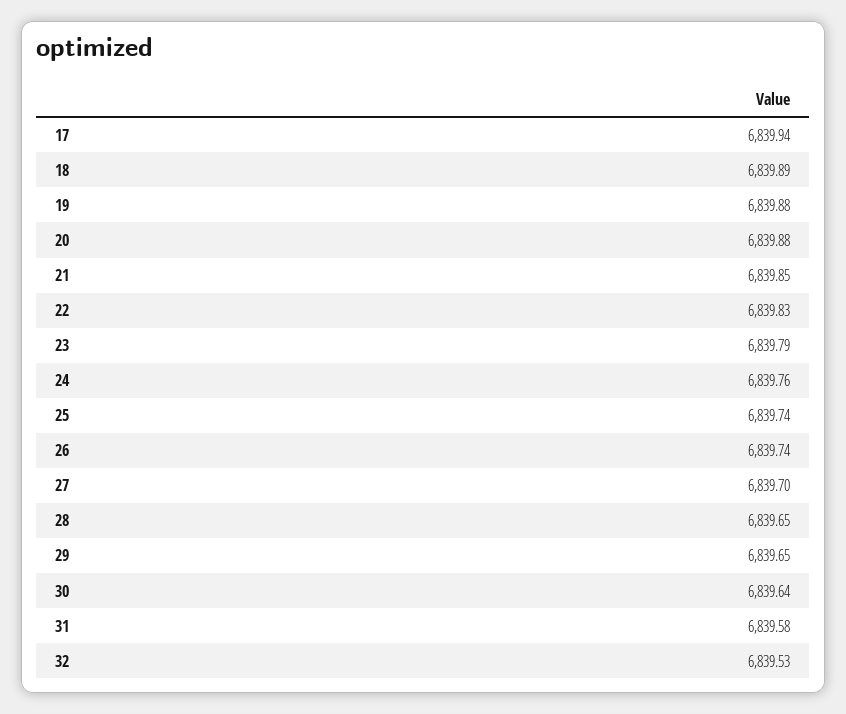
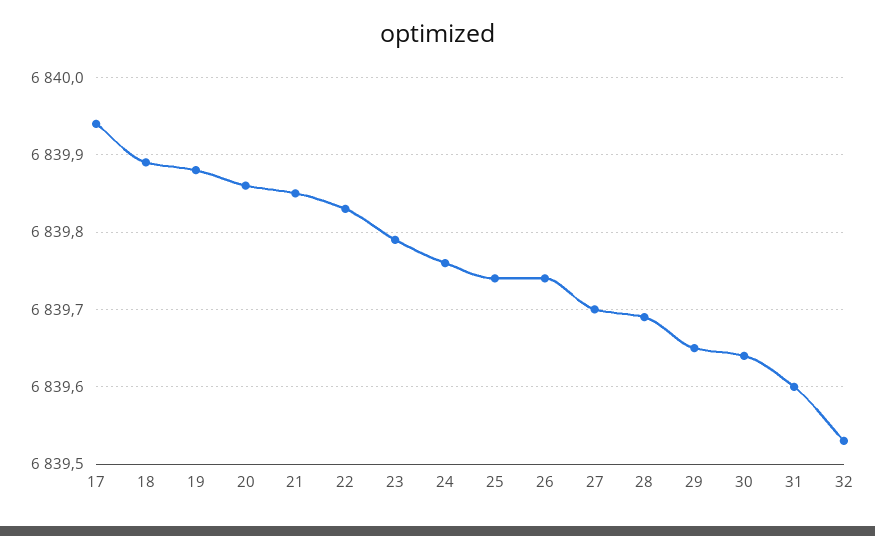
20: 6839.88 -> 6839.86
28: 6839.65 -> 6839.69
31: 6839.58 -> 6839.6

